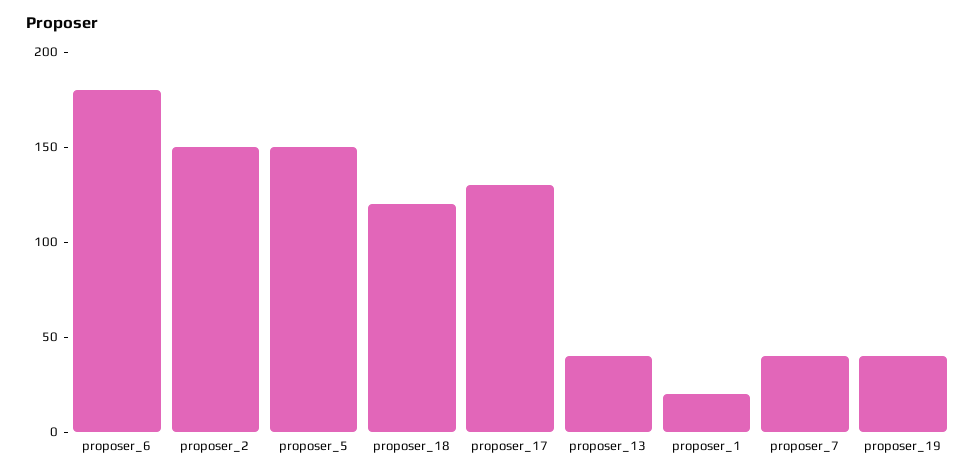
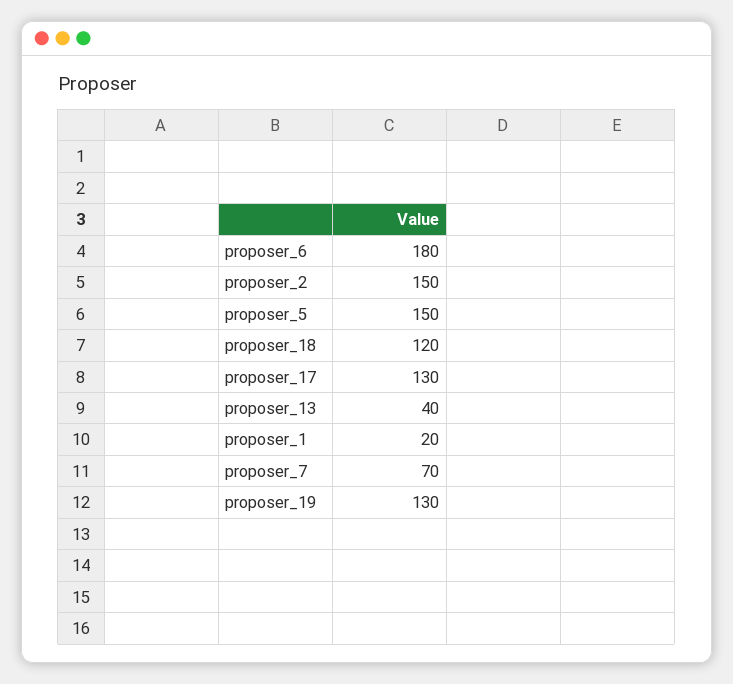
proposer_7: 40 -> 70
proposer_19: 40 -> 130

